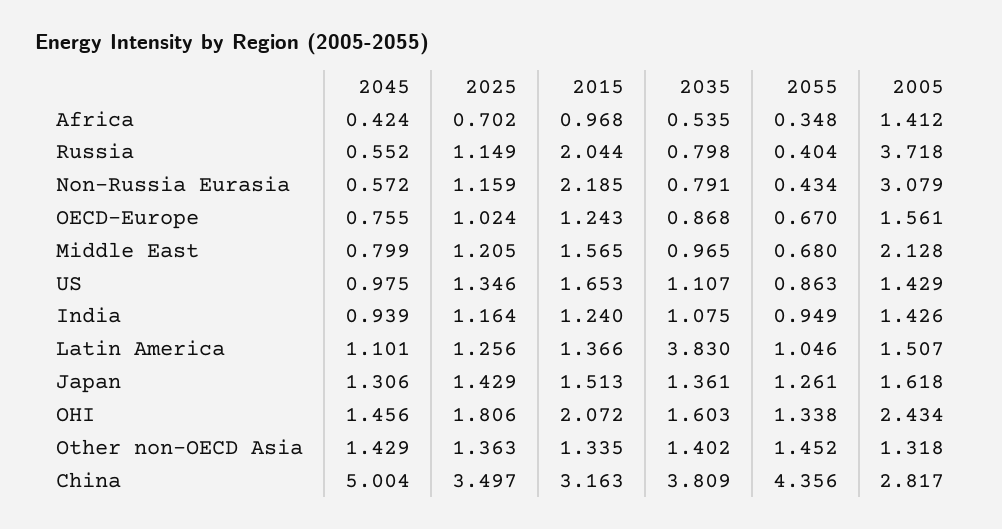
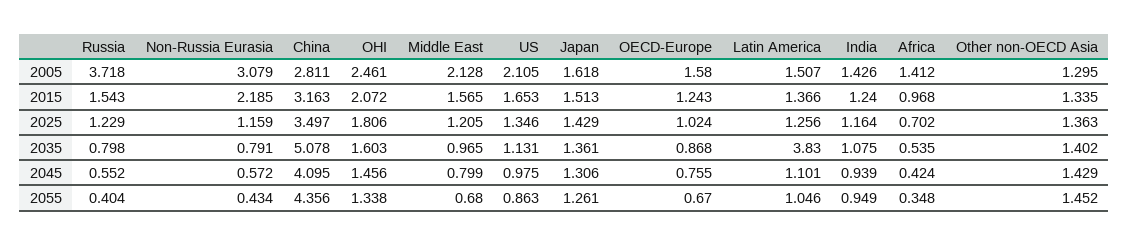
2025, Russia: 1.149 -> 1.229
2015, Russia: 2.044 -> 1.543
2005, OECD-Europe: 1.561 -> 1.58
2035, US: 1.107 -> 1.131
2005, US: 1.429 -> 2.105
2005, OHI: 2.434 -> 2.461
2005, Other non-OECD Asia: 1.318 -> 1.295
2045, China: 5.004 -> 4.095
2035, China: 3.809 -> 5.078
2005, China: 2.817 -> 2.811

